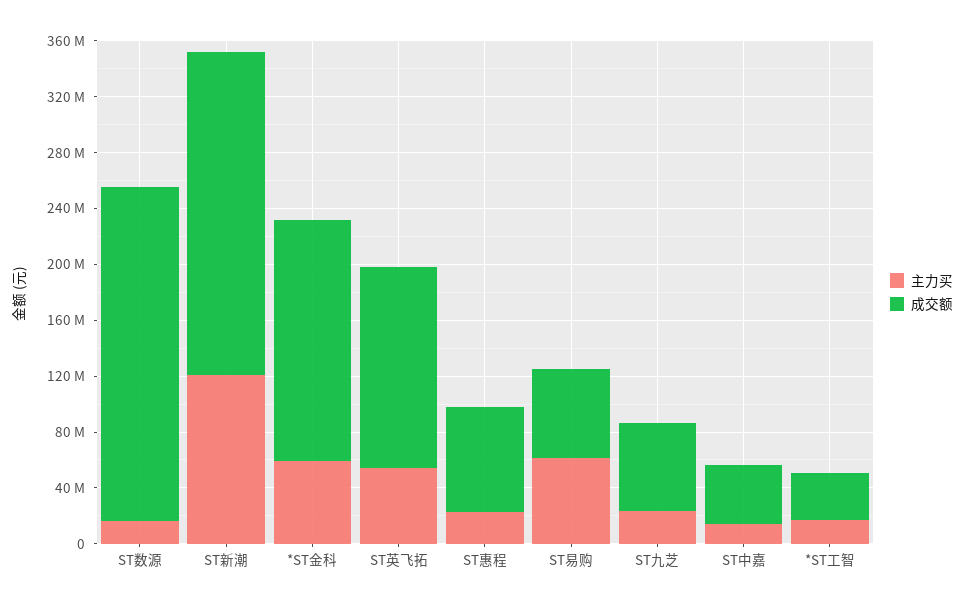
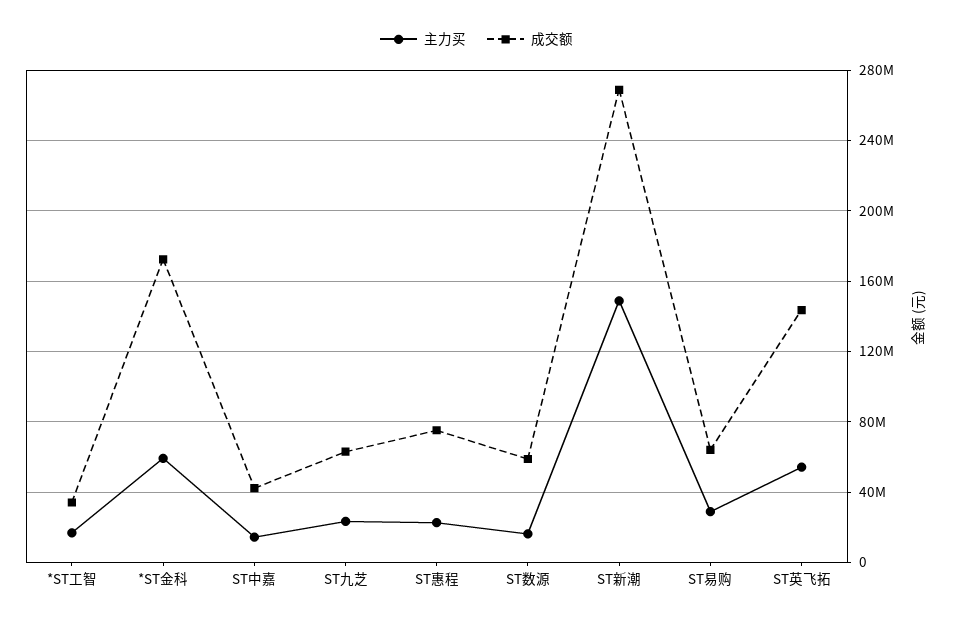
成交额, ST数源: 240000000 -> 60000000
主力买, ST新潮: 120000000 -> 150000000
成交额, ST新潮: 230000000 -> 270000000
主力买, ST易购: 60000000 -> 30000000

